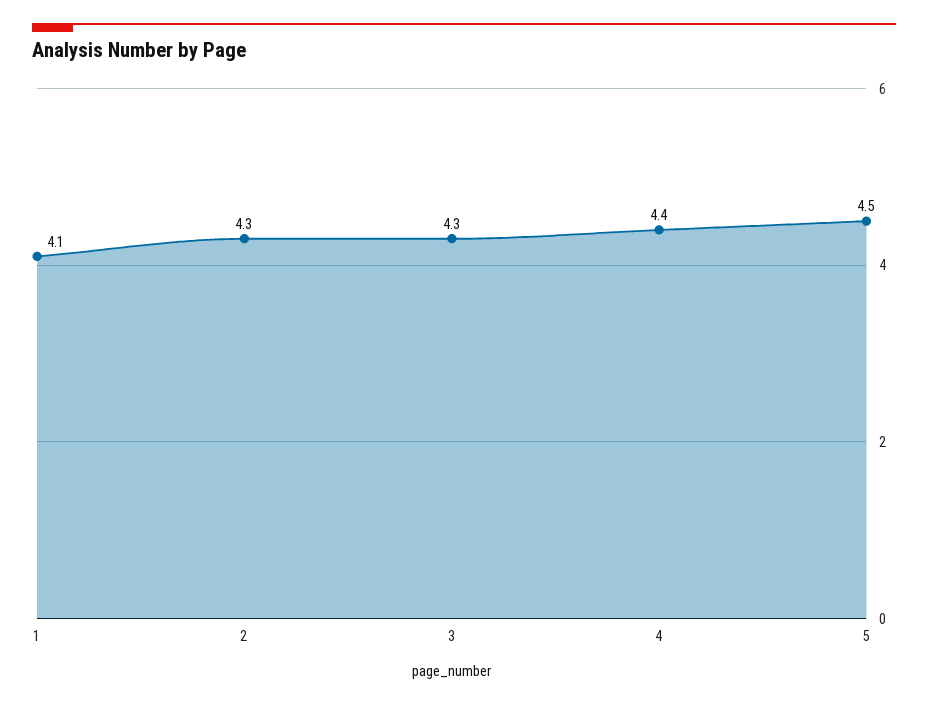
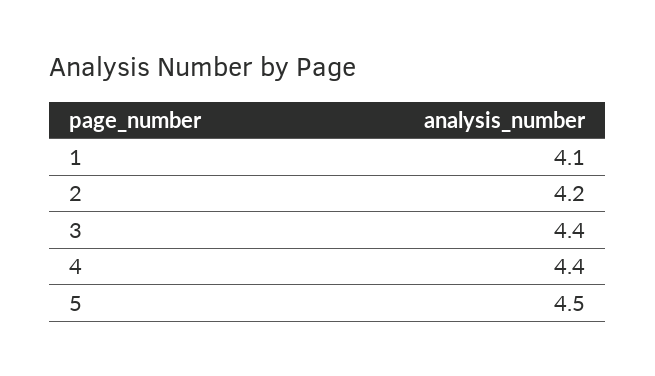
2: 4.3 -> 4.2
3: 4.3 -> 4.4

